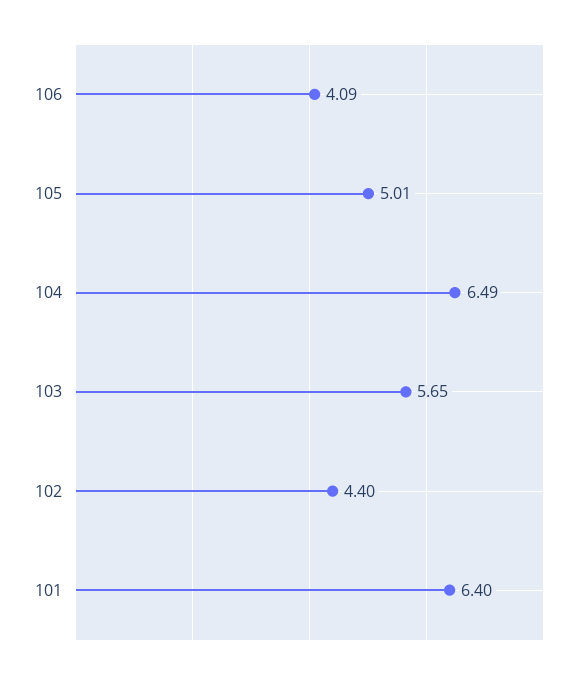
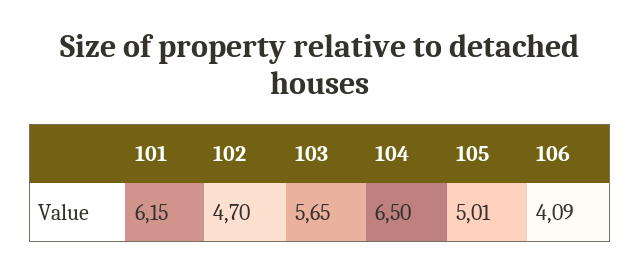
104: 6.49 -> 6.5
102: 4.4 -> 4.7
101: 6.4 -> 6.15

